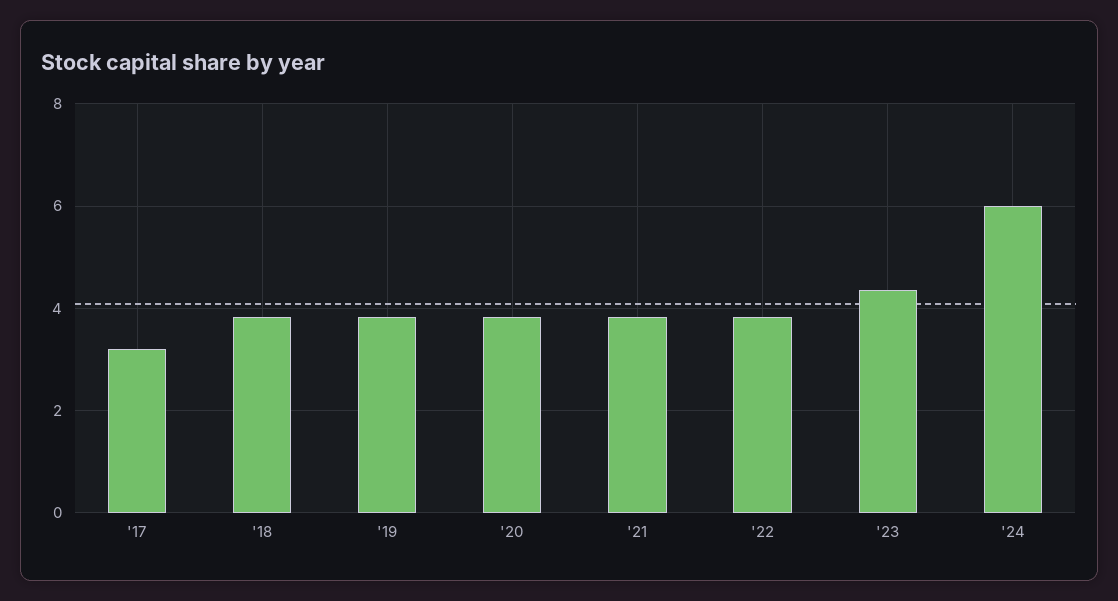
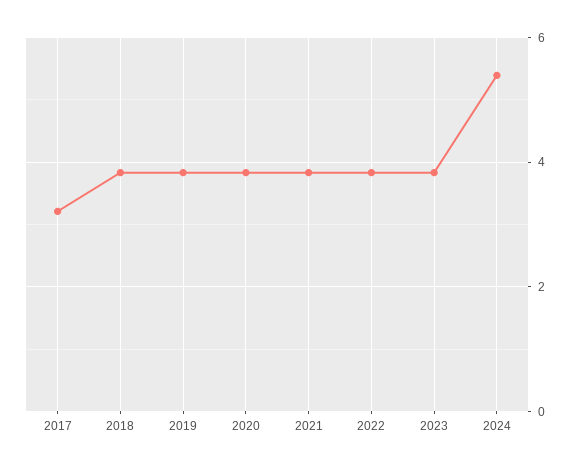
'23: 4.4 -> 3.8
'24: 6 -> 5.4

